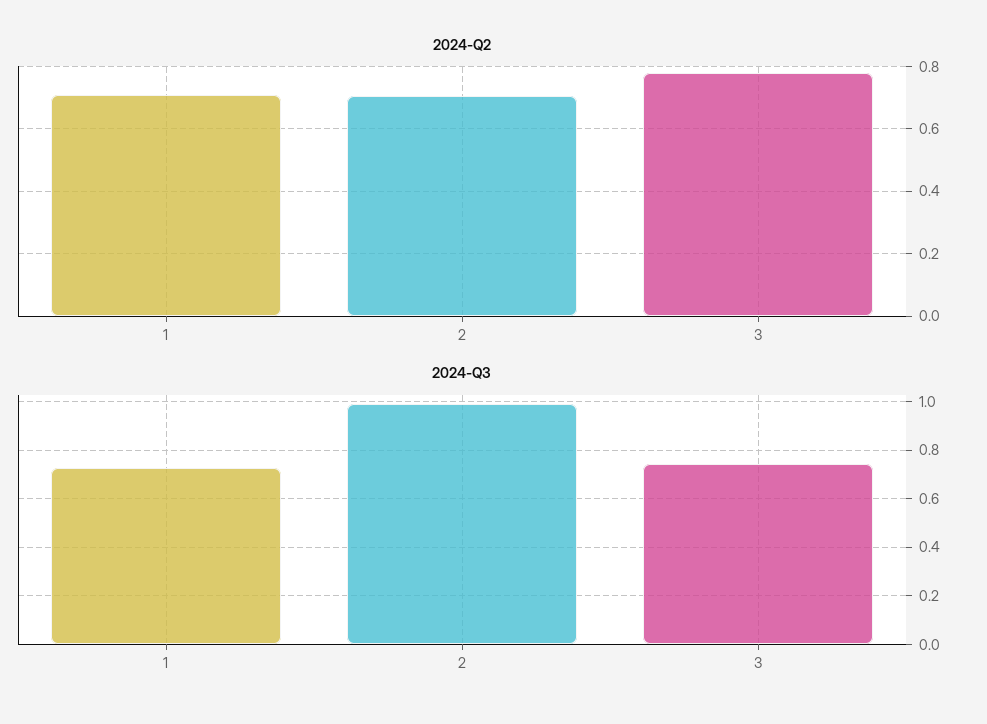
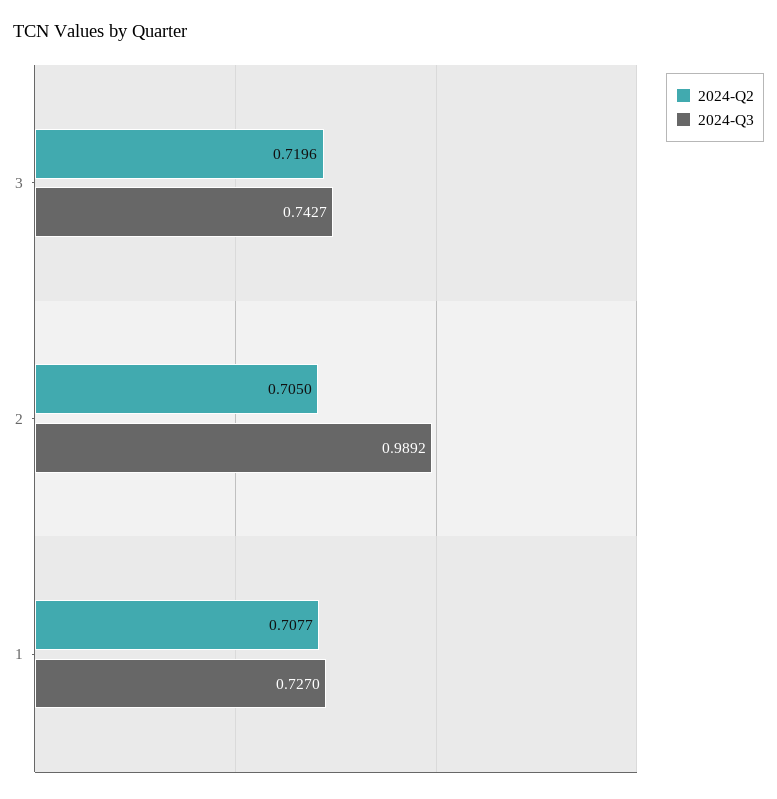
2024-Q2, 3: 0.78 -> 0.7196

